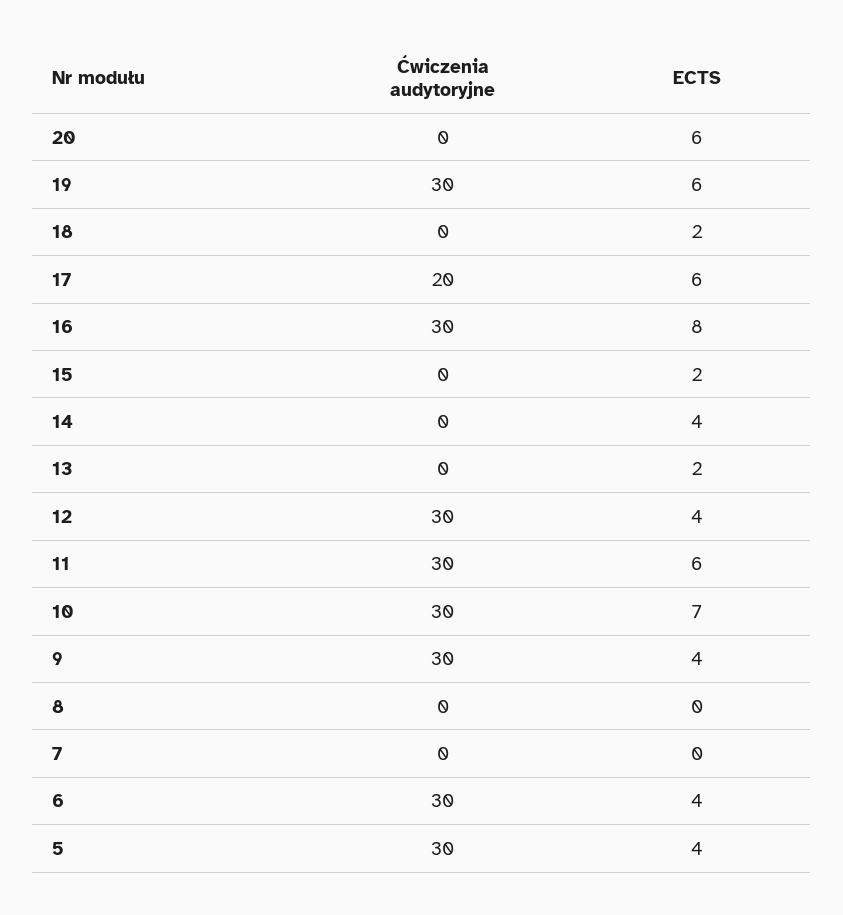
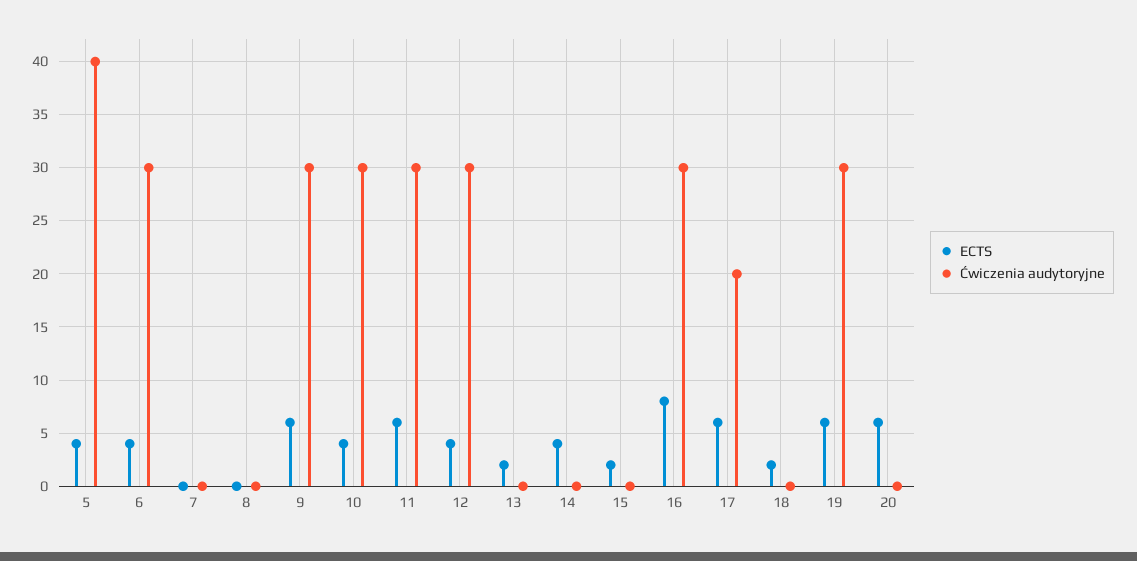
ECTS, 10: 7 -> 4
ECTS, 9: 4 -> 6
Ćwiczenia audytoryjne, 5: 30 -> 40

